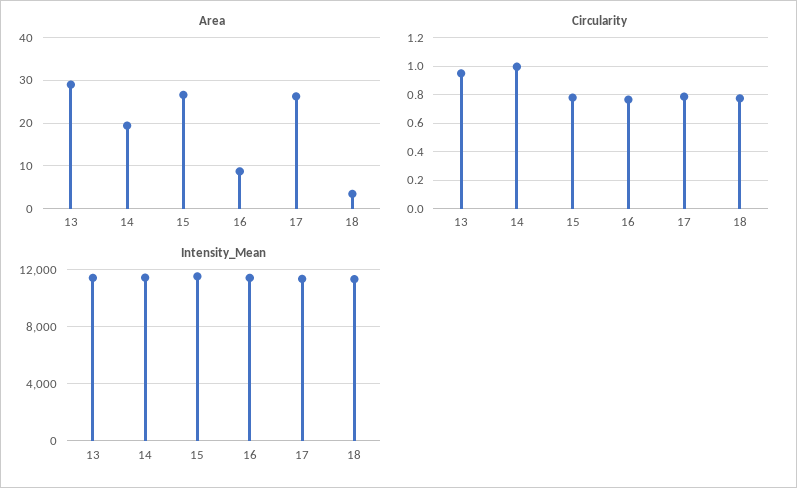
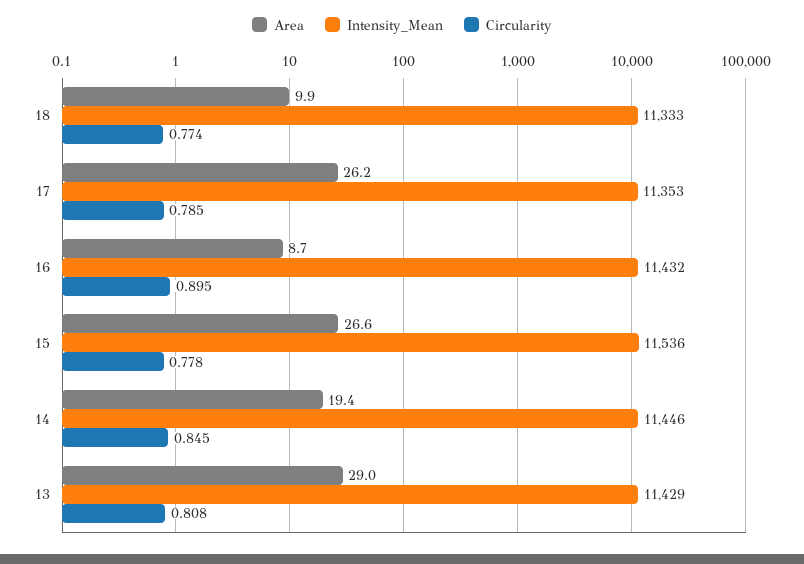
Area, 18: 4 -> 9.9
Circularity, 13: 0.95 -> 0.808
Circularity, 14: 1 -> 0.845
Circularity, 16: 0.75 -> 0.895

